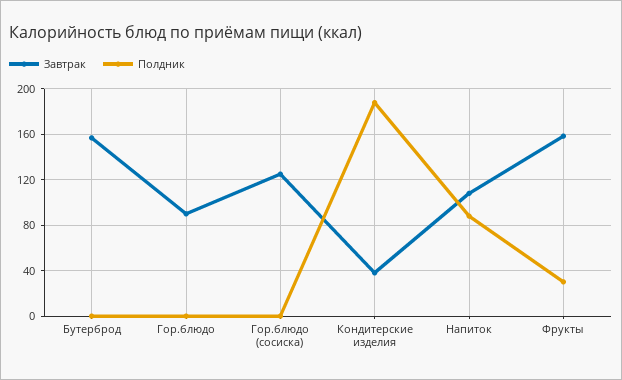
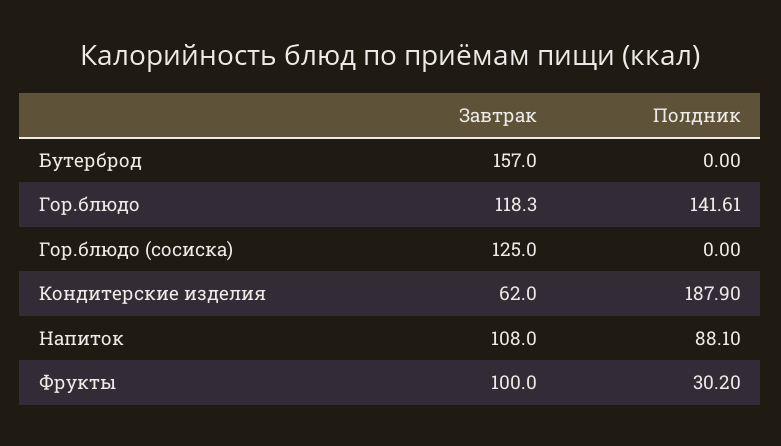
Завтрак, Гор.блюдо: 90 -> 118.3
Полдник, Гор.блюдо: 0 -> 141.61
Завтрак, Кондитерские изделия: 40 -> 62
Завтрак, Фрукты: 160 -> 100

